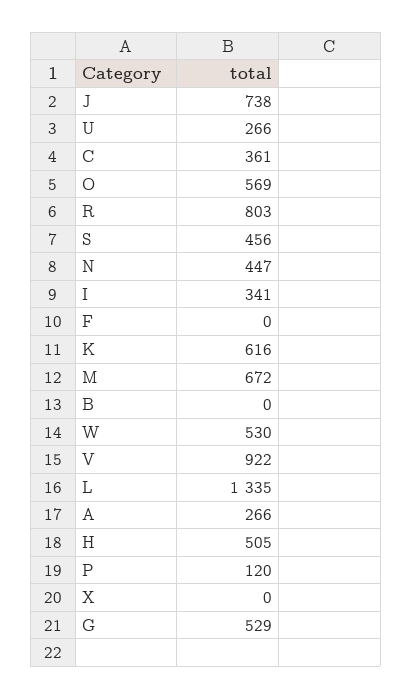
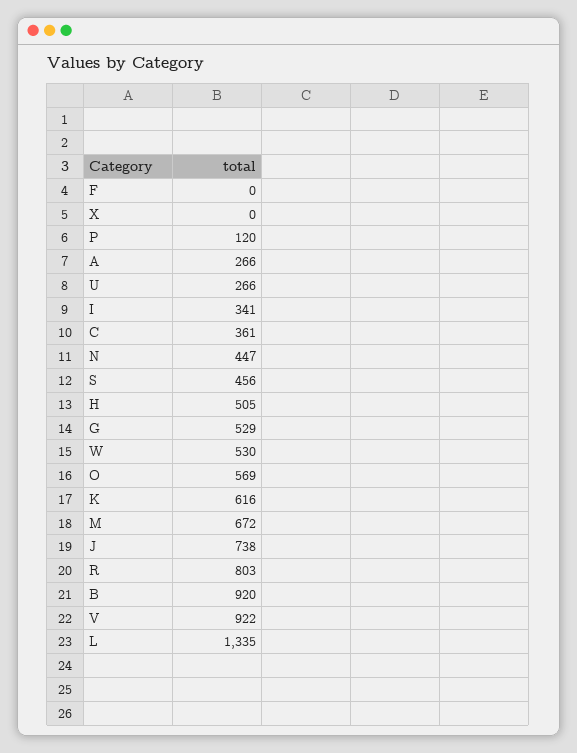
B: 0 -> 920

